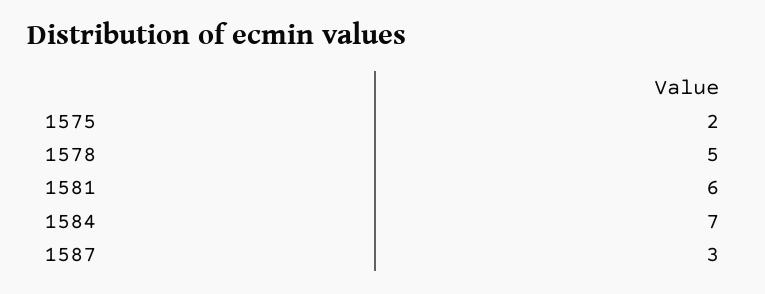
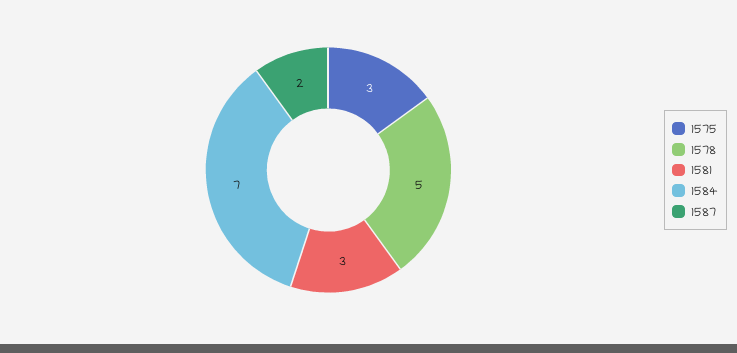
1575: 2 -> 3
1581: 6 -> 3
1587: 3 -> 2

